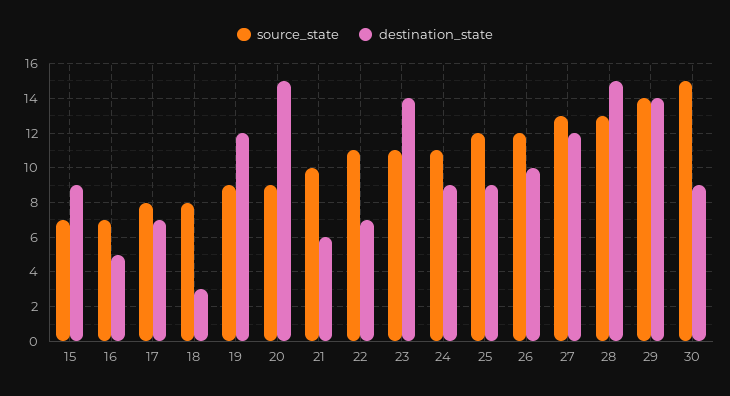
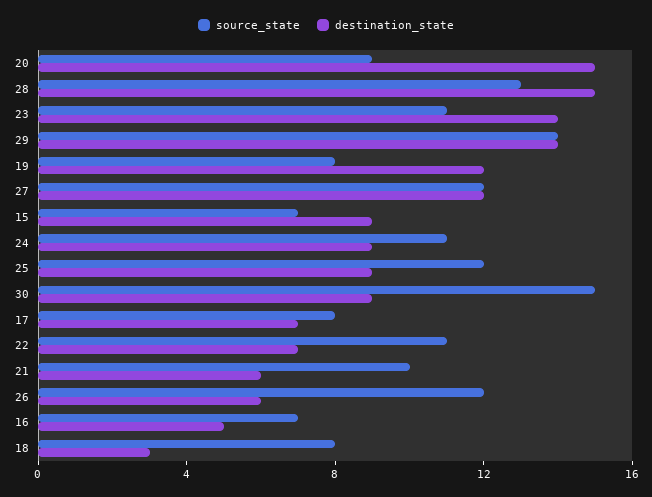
source_state, 19: 9 -> 8
destination_state, 26: 10 -> 6
source_state, 27: 13 -> 12

